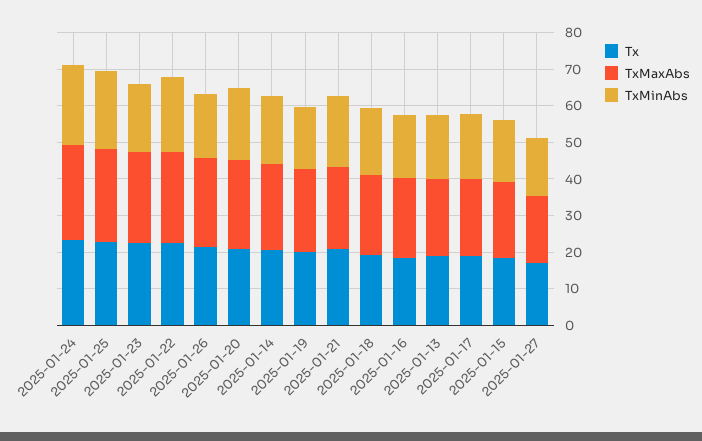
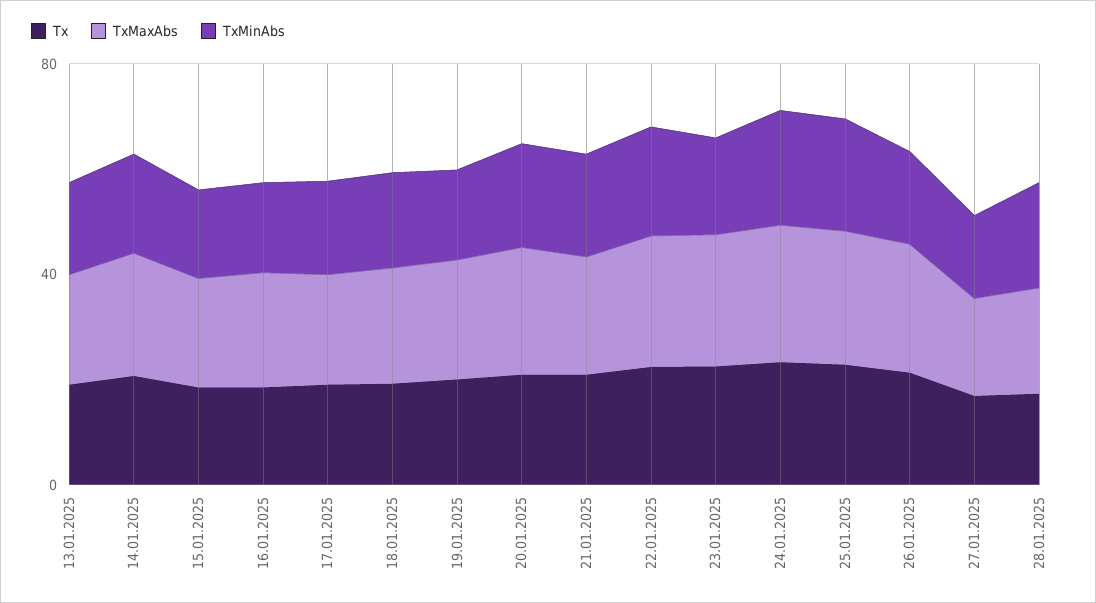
Tx, 28.01.2025: none -> 20
TxMaxAbs, 28.01.2025: none -> 20
TxMinAbs, 28.01.2025: none -> 20

